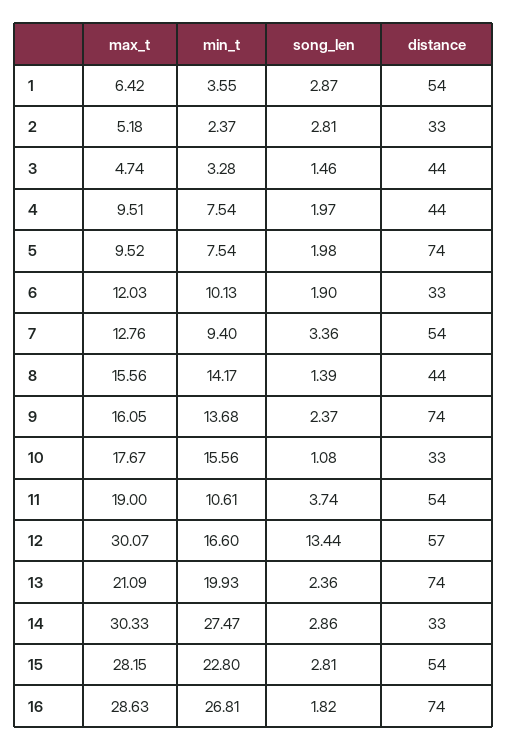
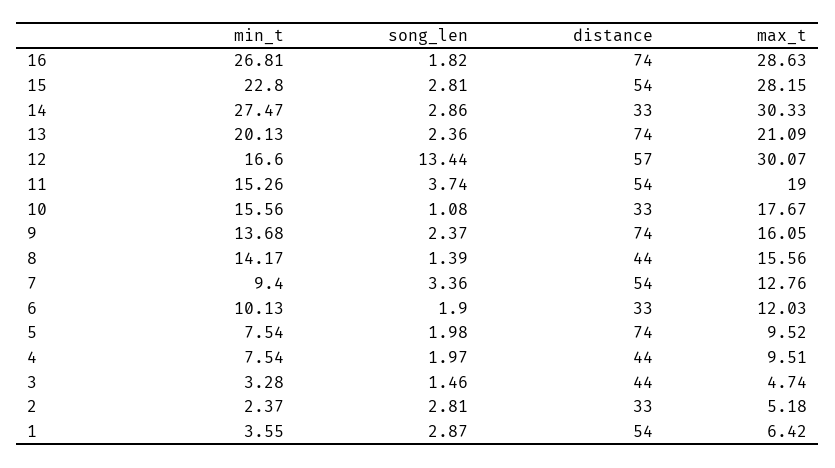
min_t, 11: 10.61 -> 15.26
min_t, 13: 19.93 -> 20.13

